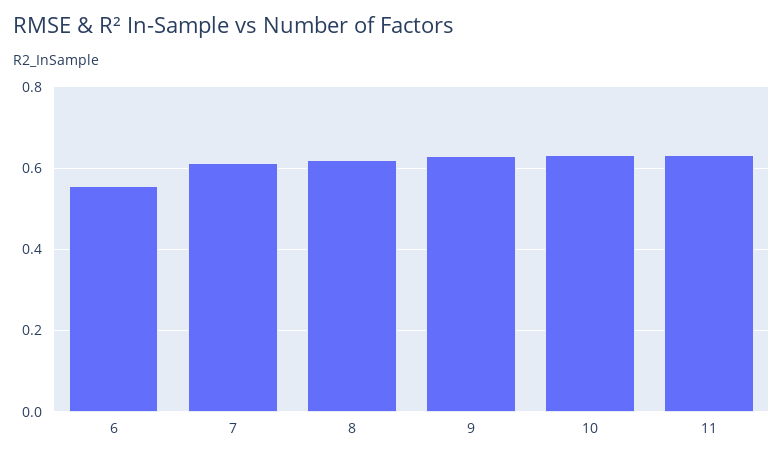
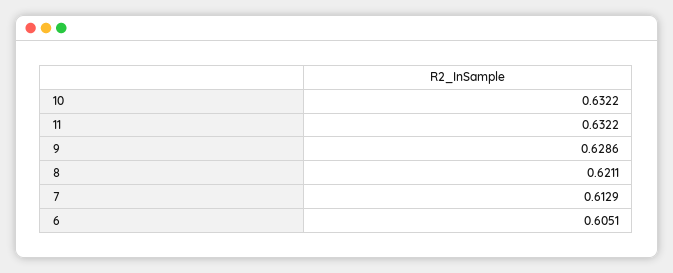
6: 0.56 -> 0.6051

